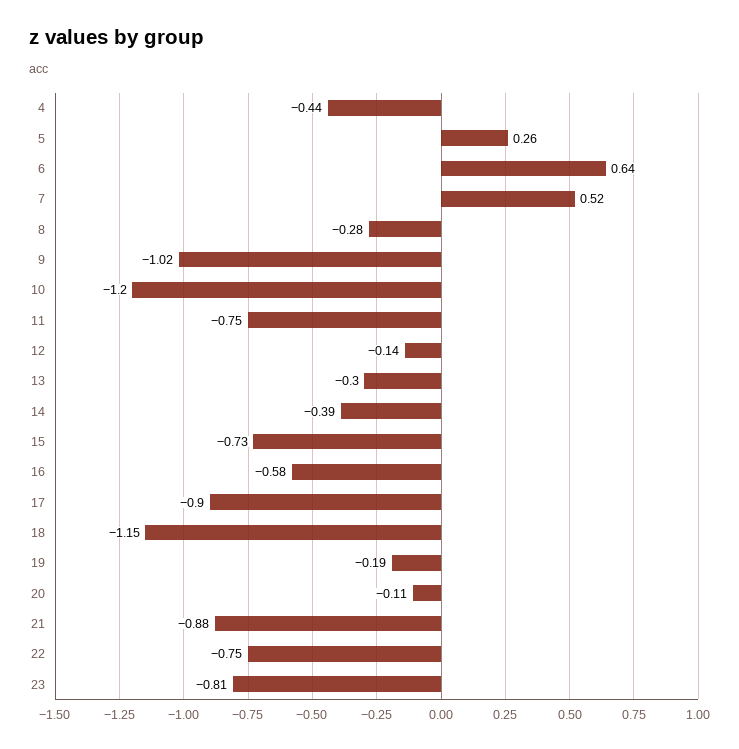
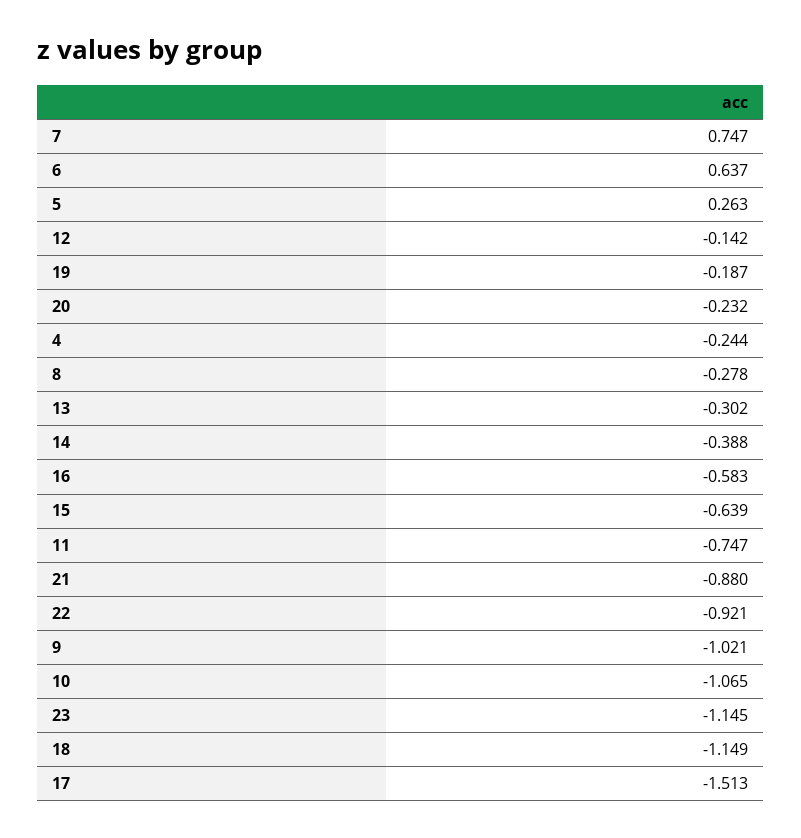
4: -0.44 -> -0.244
7: 0.52 -> 0.747
10: -1.2 -> -1.065
15: -0.73 -> -0.639
17: -0.9 -> -1.513
20: -0.11 -> -0.232
22: -0.75 -> -0.921
23: -0.81 -> -1.145

